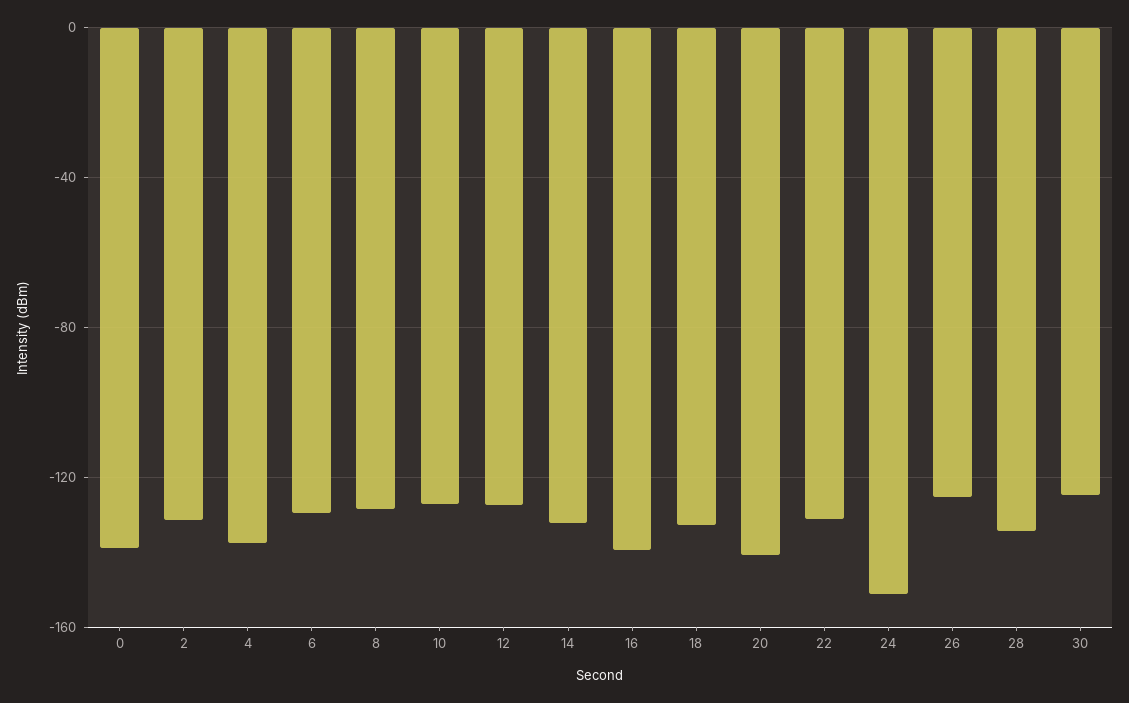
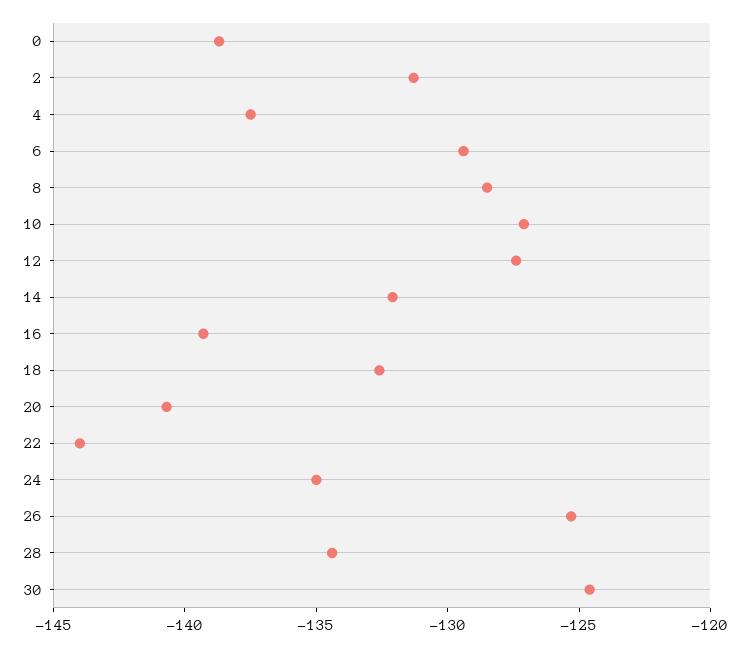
22: -130 -> -144
24: -150 -> -135

